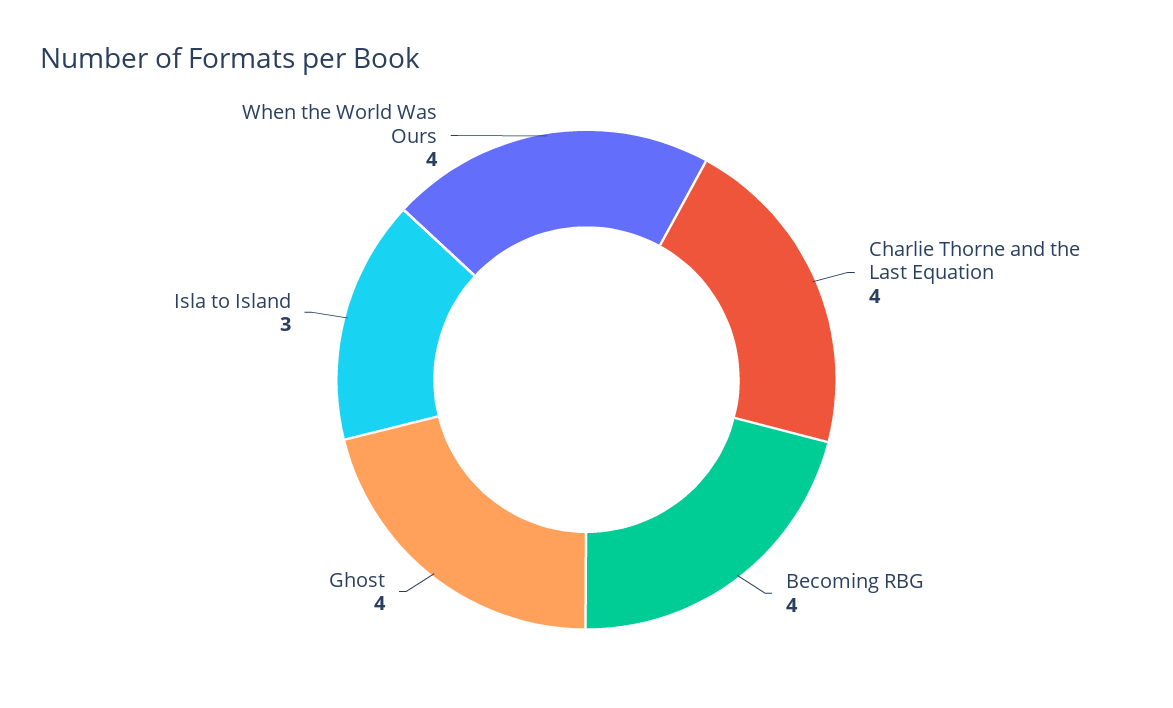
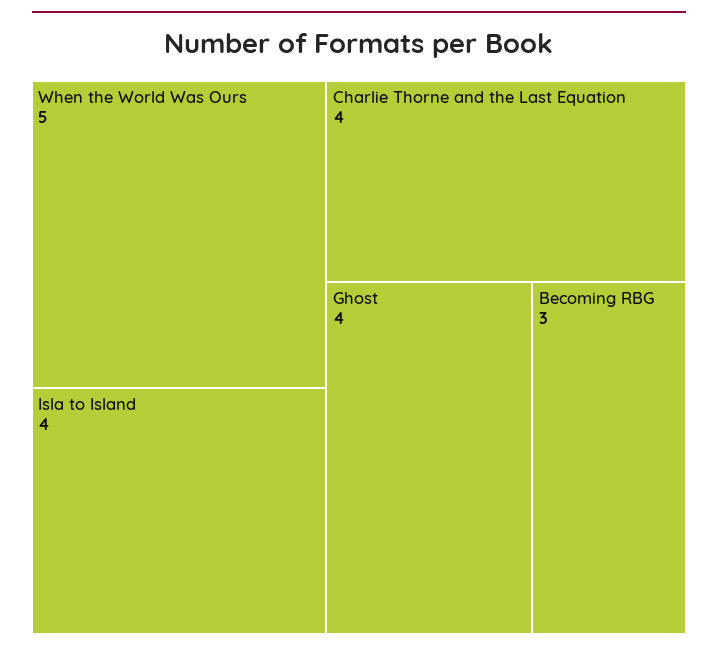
Becoming RBG: 4 -> 3
Isla to Island: 3 -> 4
When the World Was Ours: 4 -> 5

